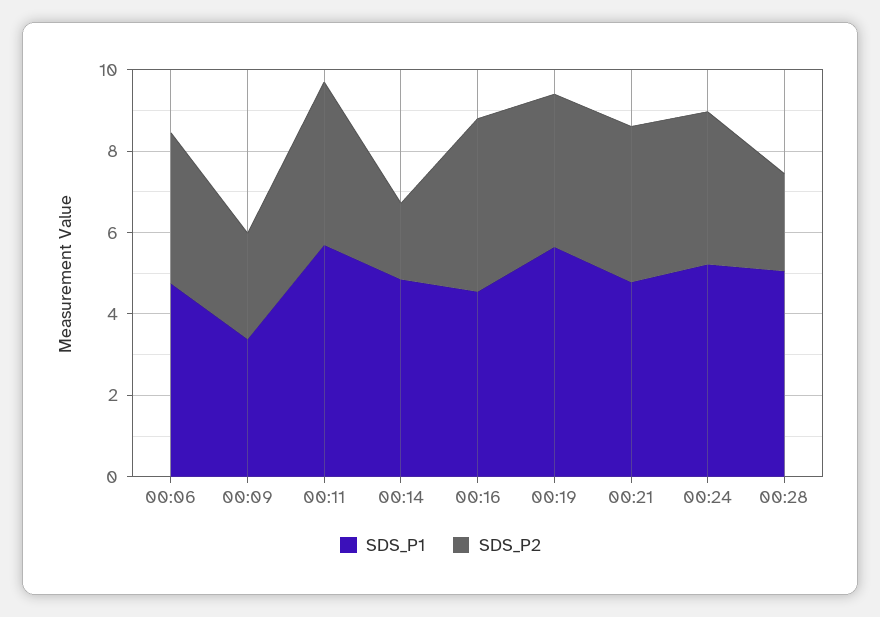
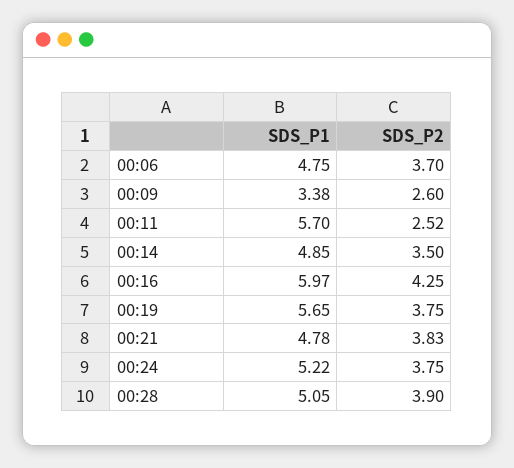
SDS_P2, 00:11: 4 -> 2.52
SDS_P2, 00:14: 2 -> 3.5
SDS_P1, 00:16: 4.5 -> 5.97
SDS_P2, 00:28: 2.5 -> 3.9

